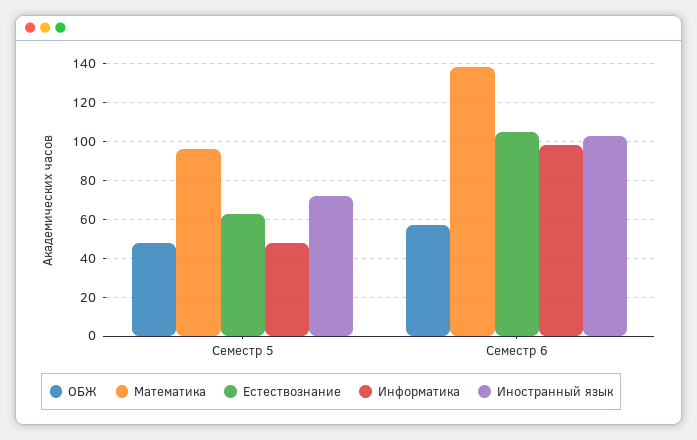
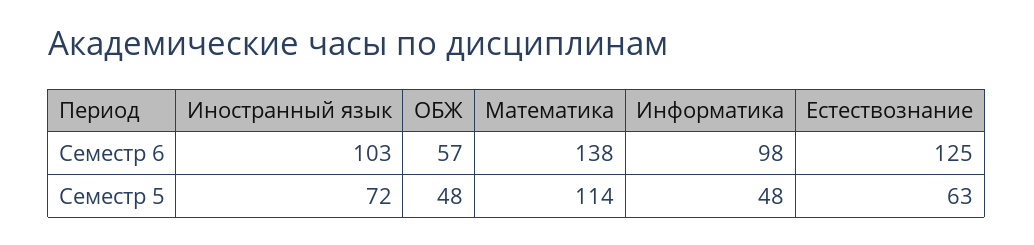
Математика, Семестр 5: 95 -> 114
Естествознание, Семестр 6: 105 -> 125

